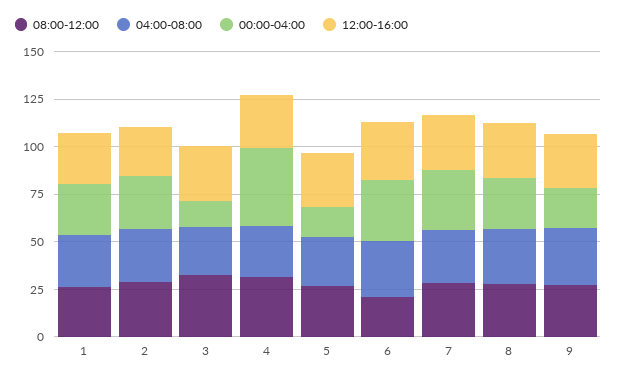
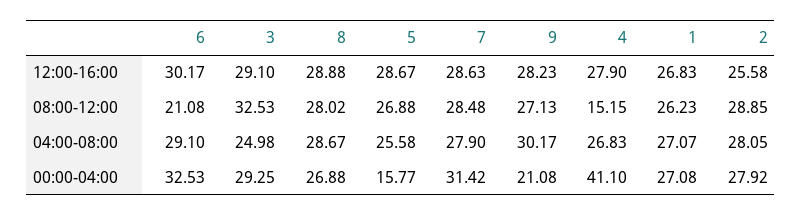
00:00-04:00, 3: 15 -> 29.25
08:00-12:00, 4: 30 -> 15.15

